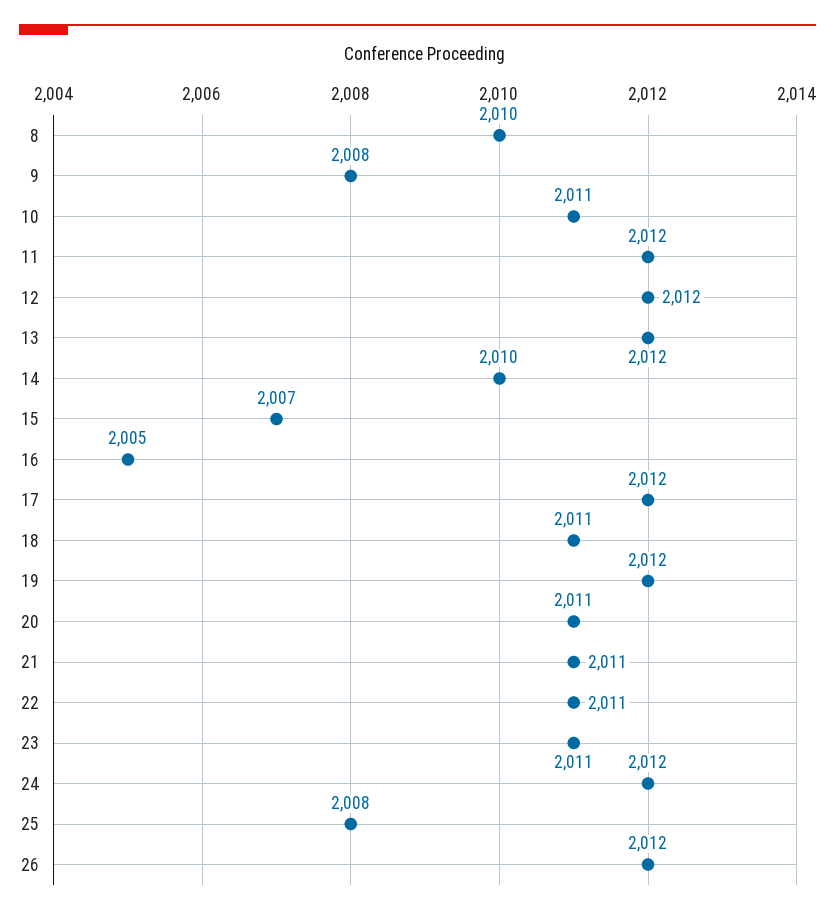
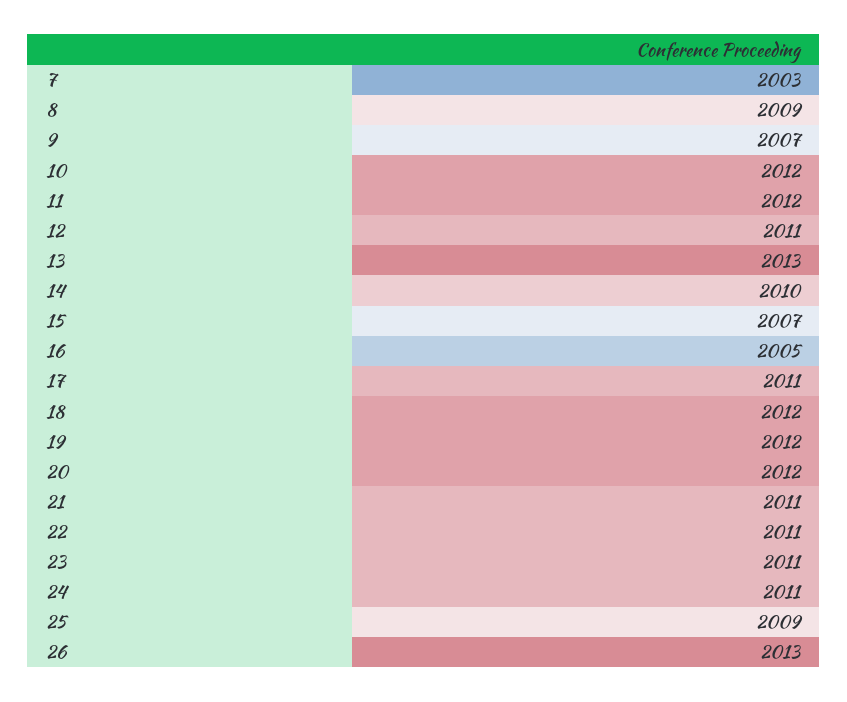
8: 2010 -> 2009
9: 2008 -> 2007
10: 2011 -> 2012
12: 2012 -> 2011
13: 2012 -> 2013
17: 2012 -> 2011
18: 2011 -> 2012
20: 2011 -> 2012
24: 2012 -> 2011
25: 2008 -> 2009
26: 2012 -> 2013
7: none -> 2003

